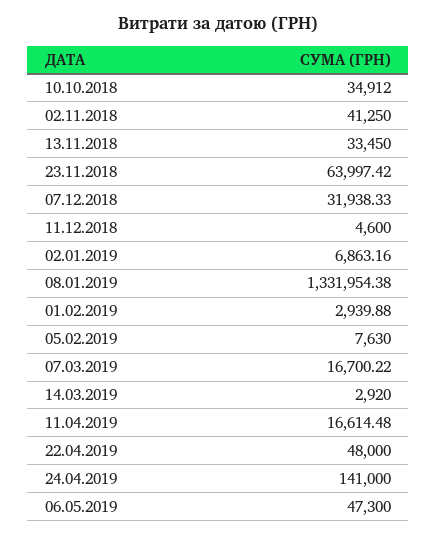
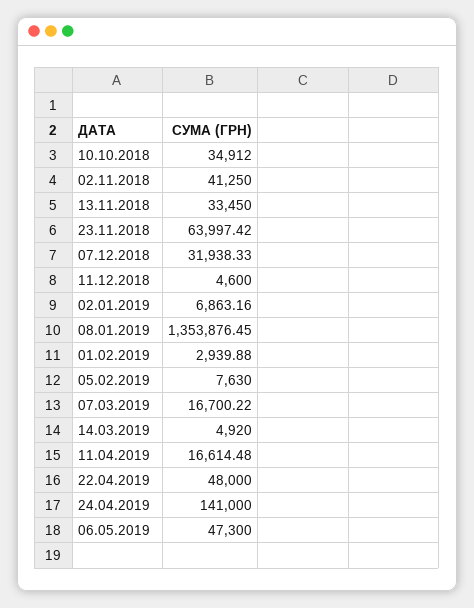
08.01.2019: 1331954.38 -> 1353876.45
14.03.2019: 2920 -> 4920

